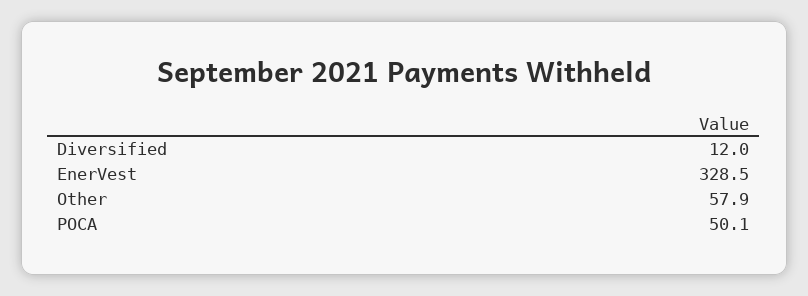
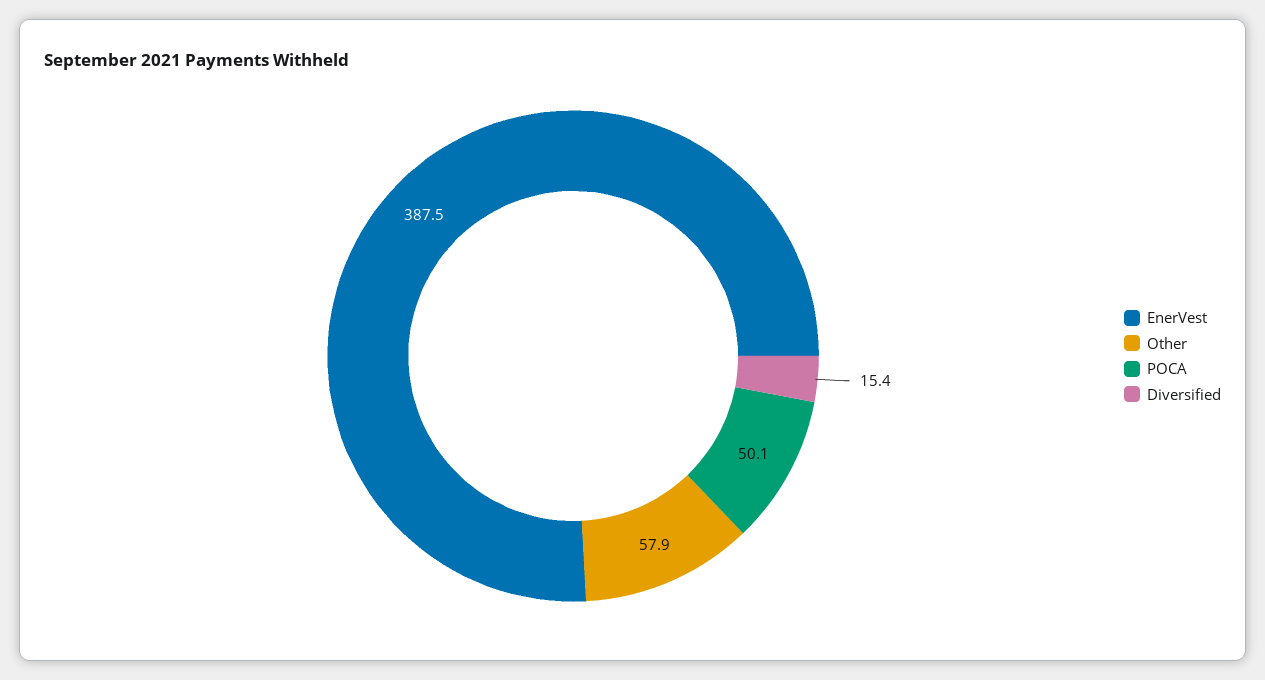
Diversified: 12 -> 15.4
EnerVest: 328.5 -> 387.5

